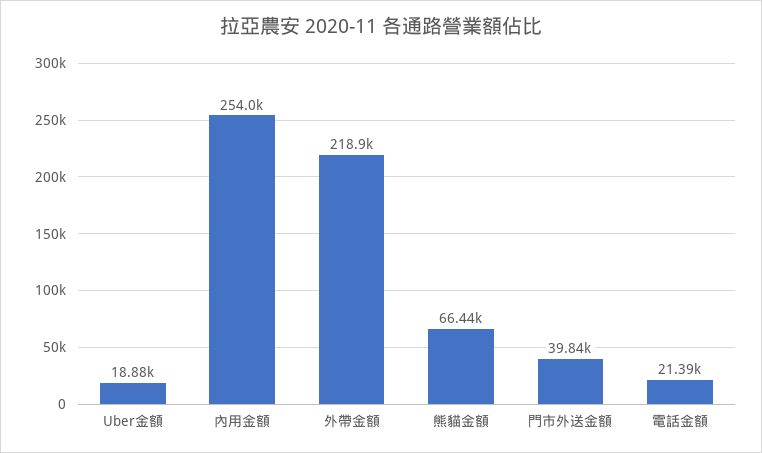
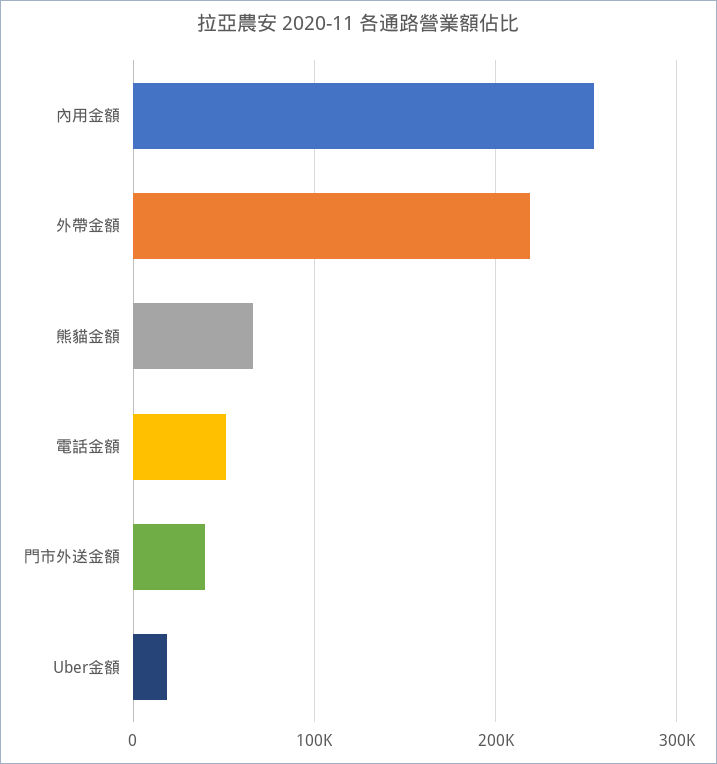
電話金額: 21390 -> 50000

